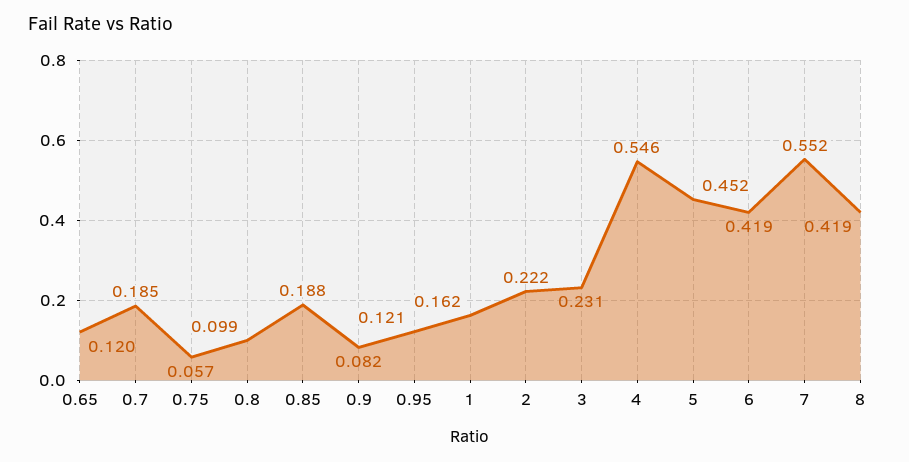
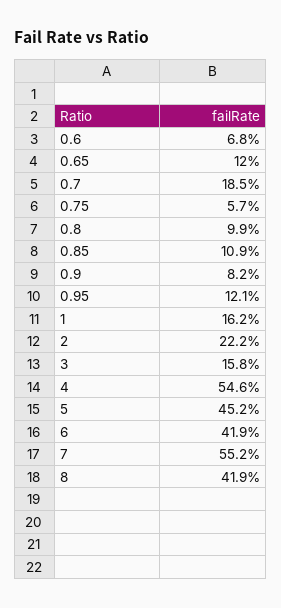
0.85: 0.188 -> 0.109
3: 0.231 -> 0.158
0.6: none -> 0.068

